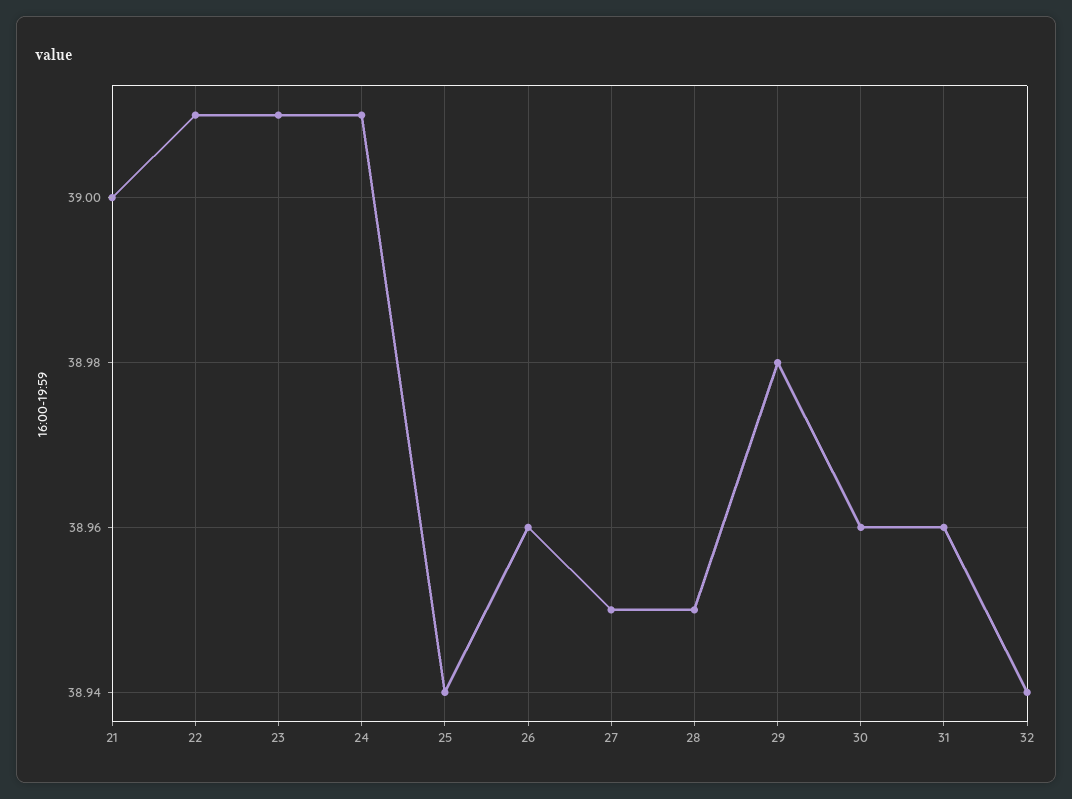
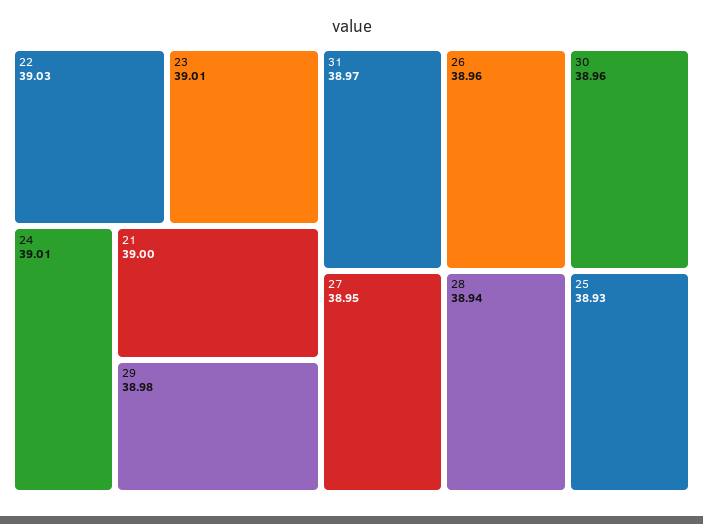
22: 39.01 -> 39.03
25: 38.94 -> 38.93
28: 38.95 -> 38.94
31: 38.96 -> 38.97
32: 38.94 -> none

